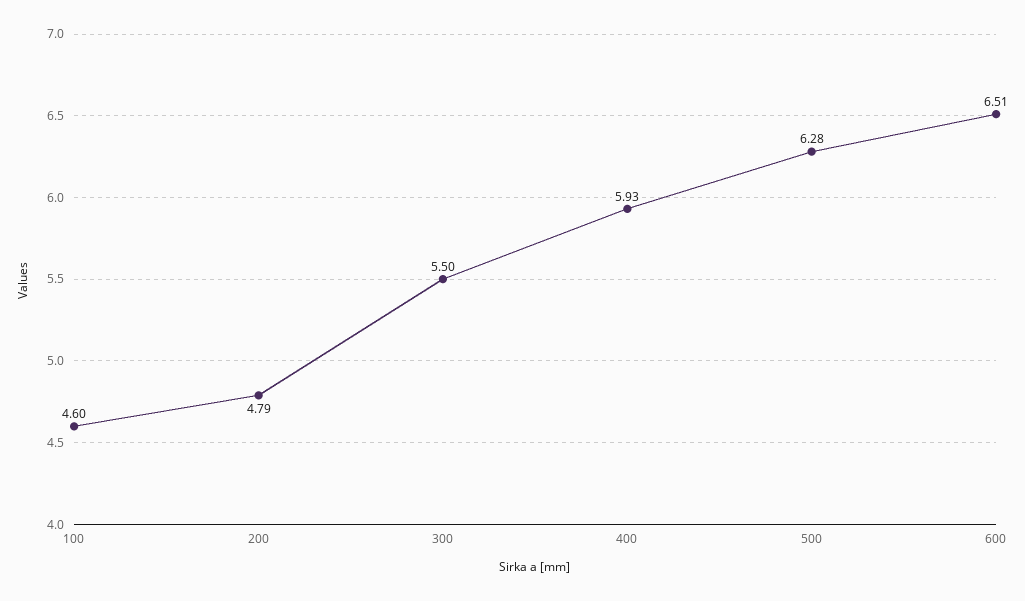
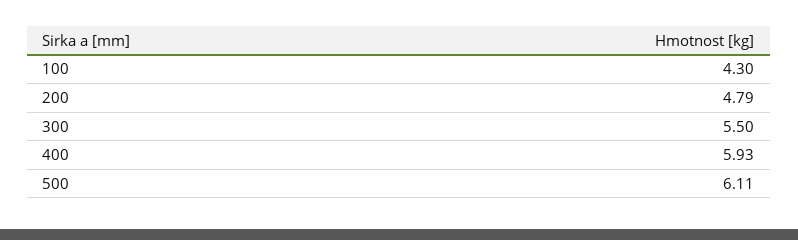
100: 4.6 -> 4.3
500: 6.28 -> 6.11
600: 6.51 -> none

